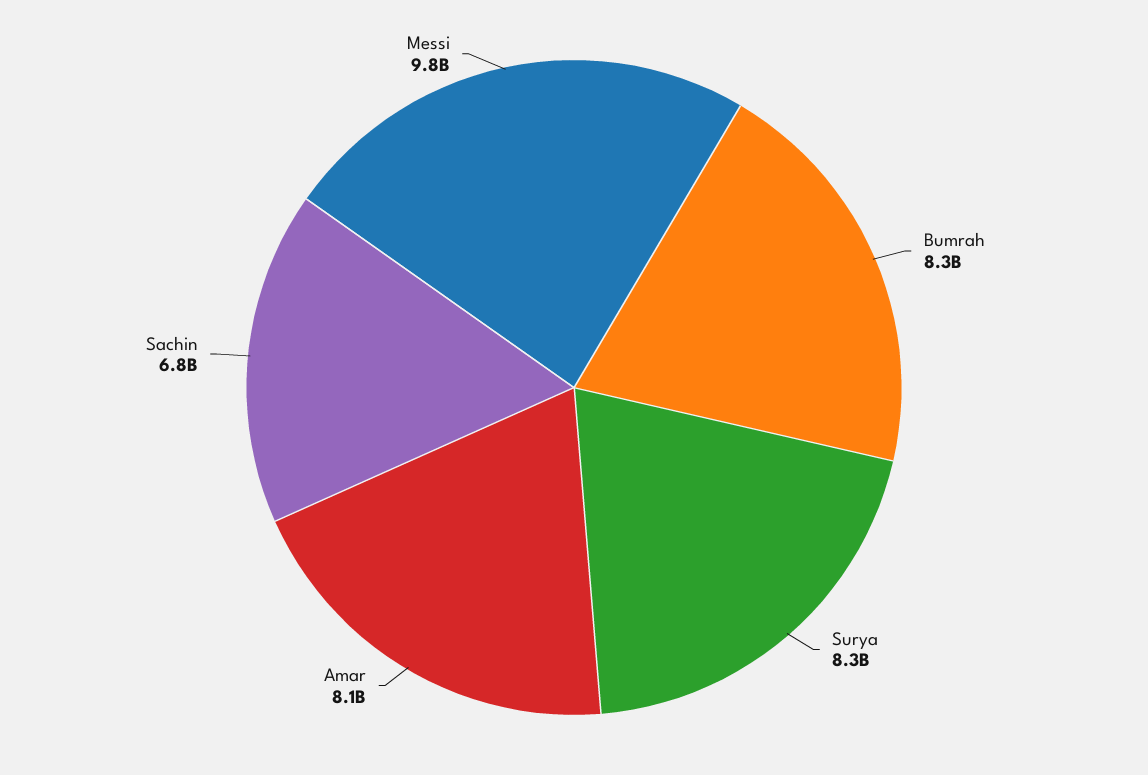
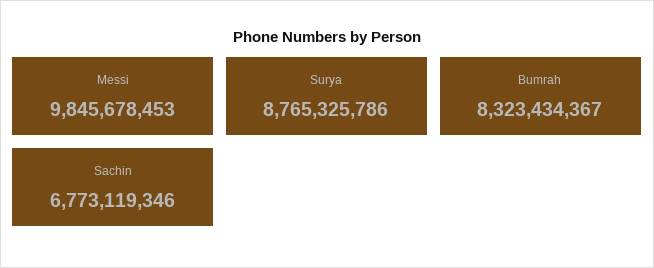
Surya: 8300000000 -> 8765325786
Amar: 8100000000 -> none

